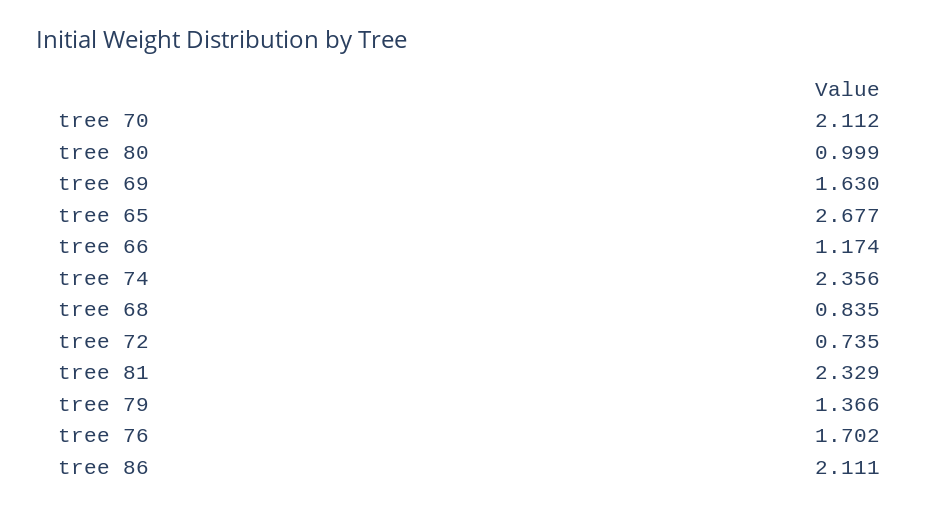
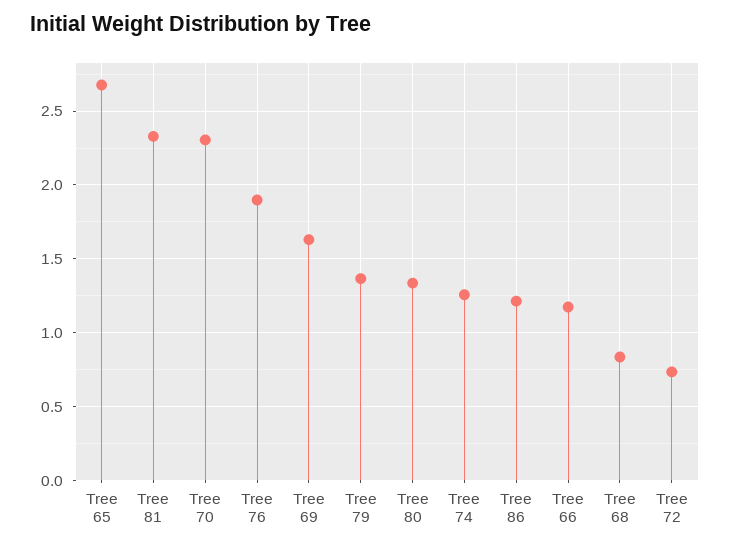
tree 70: 2.112 -> 2.3
tree 80: 0.999 -> 1.35
tree 74: 2.356 -> 1.25
tree 76: 1.702 -> 1.9
tree 86: 2.111 -> 1.2

